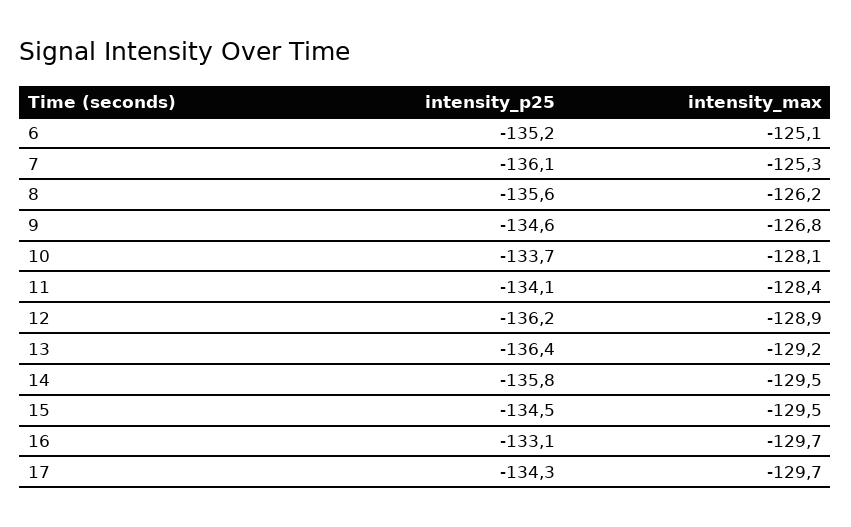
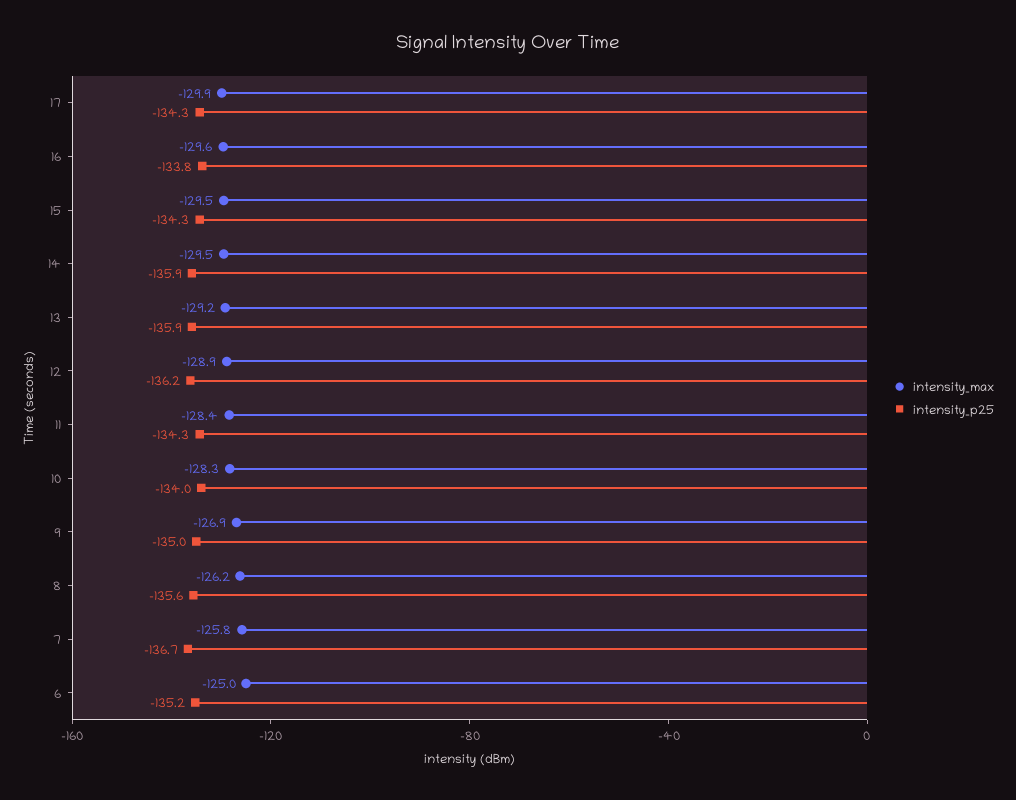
intensity_max, 6: -125.1 -> -125
intensity_p25, 7: -136.1 -> -136.7
intensity_max, 7: -125.3 -> -125.8
intensity_p25, 9: -134.6 -> -135
intensity_max, 9: -126.8 -> -126.9
intensity_p25, 10: -133.7 -> -134
intensity_max, 10: -128.1 -> -128.3
intensity_p25, 11: -134.1 -> -134.3
intensity_p25, 13: -136.4 -> -135.9
intensity_p25, 14: -135.8 -> -135.9
intensity_p25, 15: -134.5 -> -134.3
intensity_p25, 16: -133.1 -> -133.8
intensity_max, 16: -129.7 -> -129.6
intensity_max, 17: -129.7 -> -129.9

